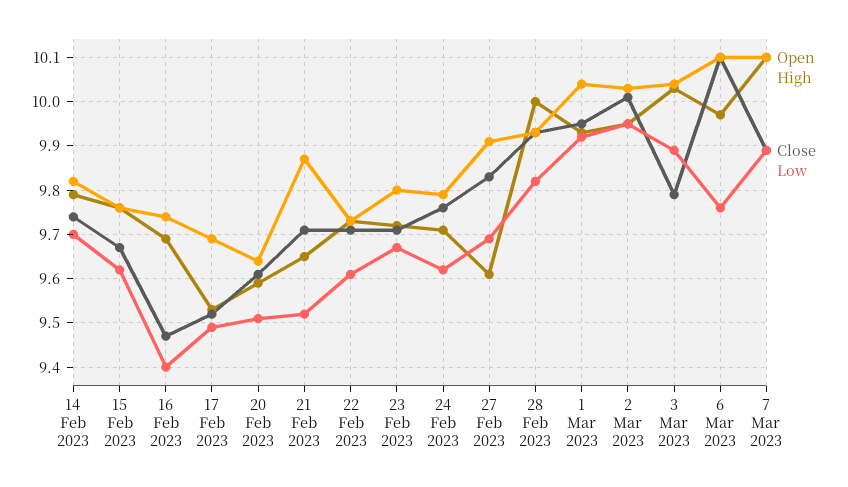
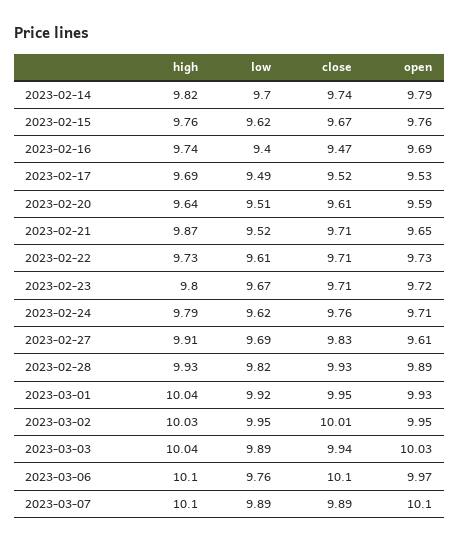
Open, 28 Feb 2023: 10 -> 9.89
Close, 3 Mar 2023: 9.8 -> 9.94

